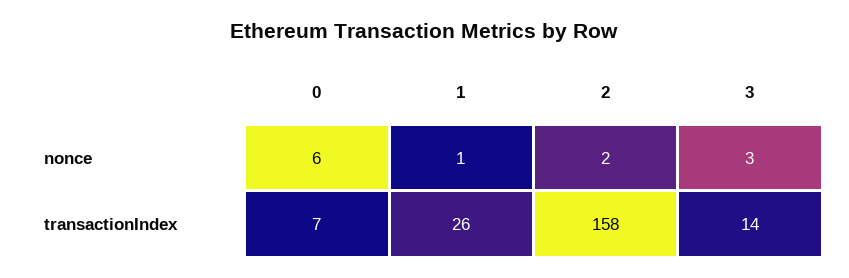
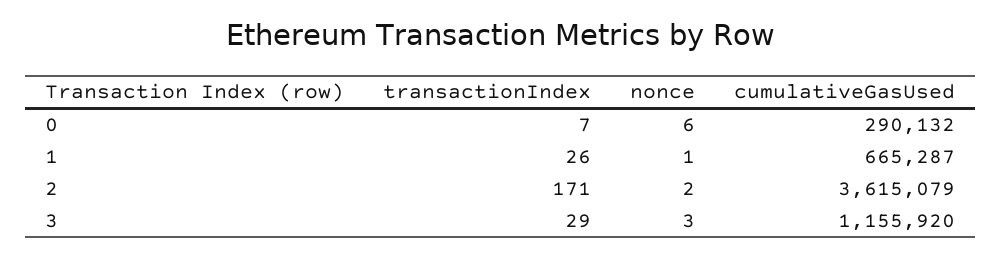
2, transactionIndex: 158 -> 171
3, transactionIndex: 14 -> 29
0, cumulativeGasUsed: none -> 290132
1, cumulativeGasUsed: none -> 665287
2, cumulativeGasUsed: none -> 3615079
3, cumulativeGasUsed: none -> 1155920

